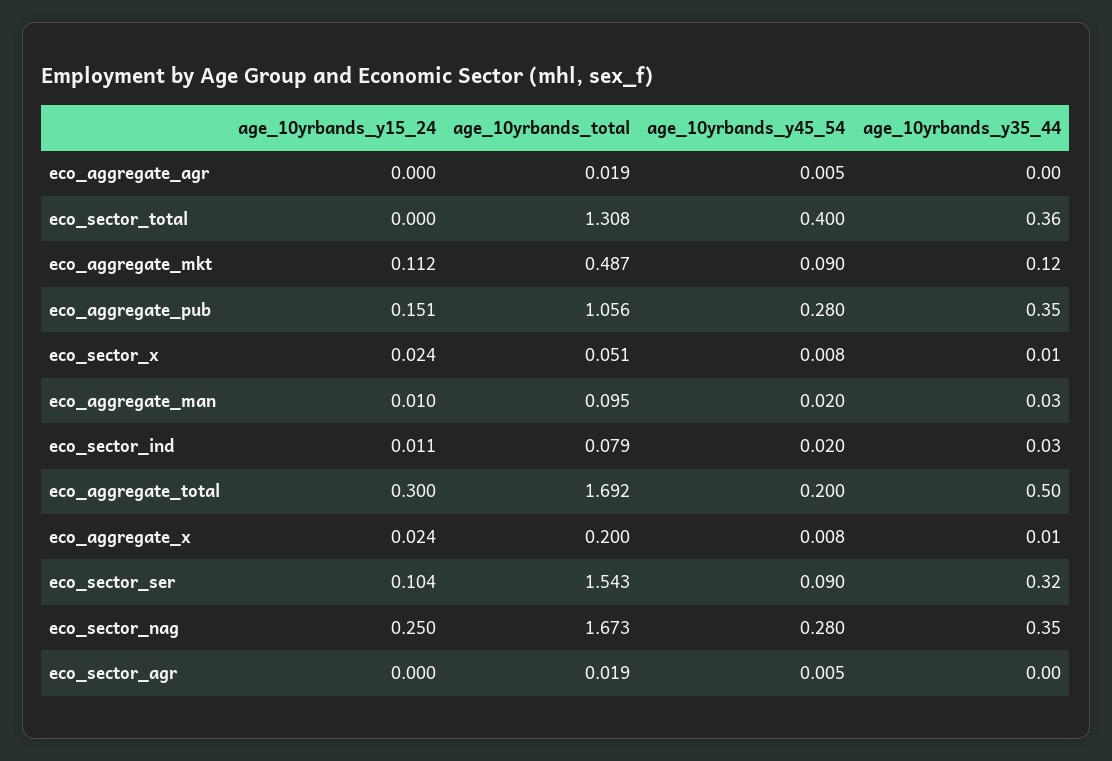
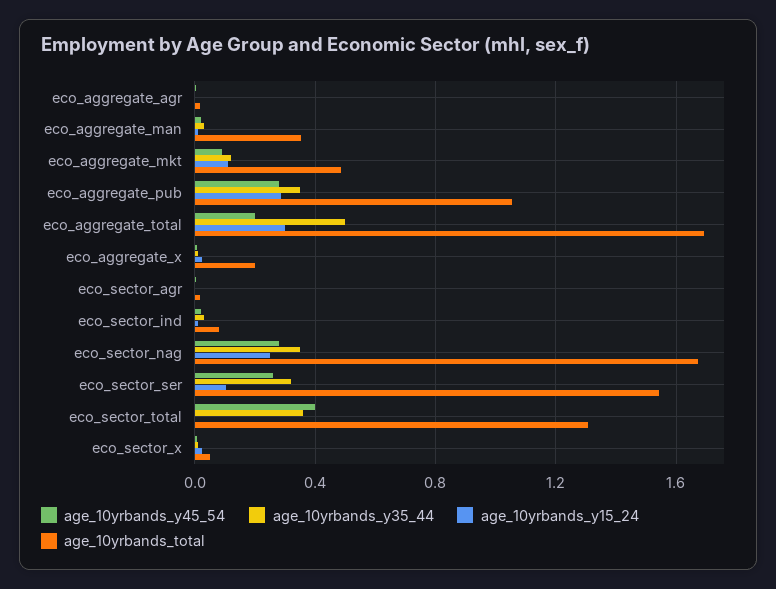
age_10yrbands_y15_24, eco_aggregate_pub: 0.151 -> 0.3
age_10yrbands_total, eco_aggregate_man: 0.095 -> 0.35
age_10yrbands_y45_54, eco_sector_ser: 0.09 -> 0.25

